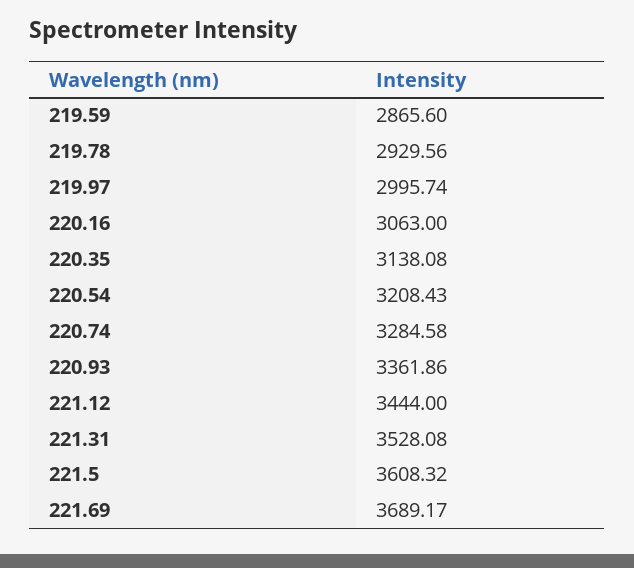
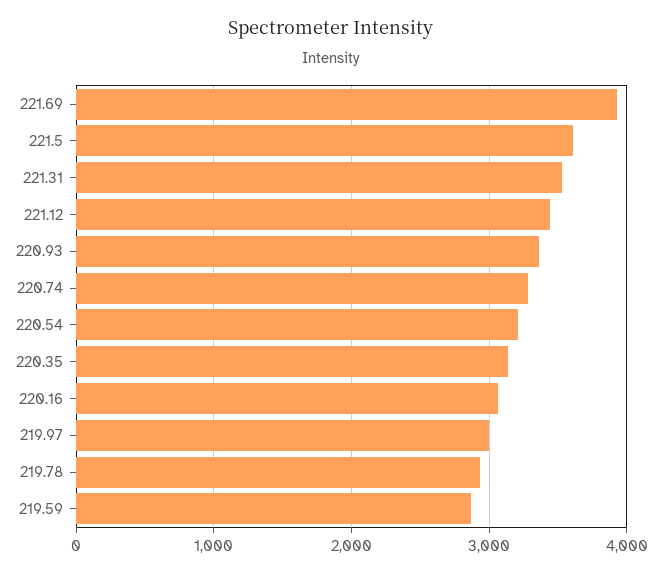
221.69: 3689.17 -> 3900

